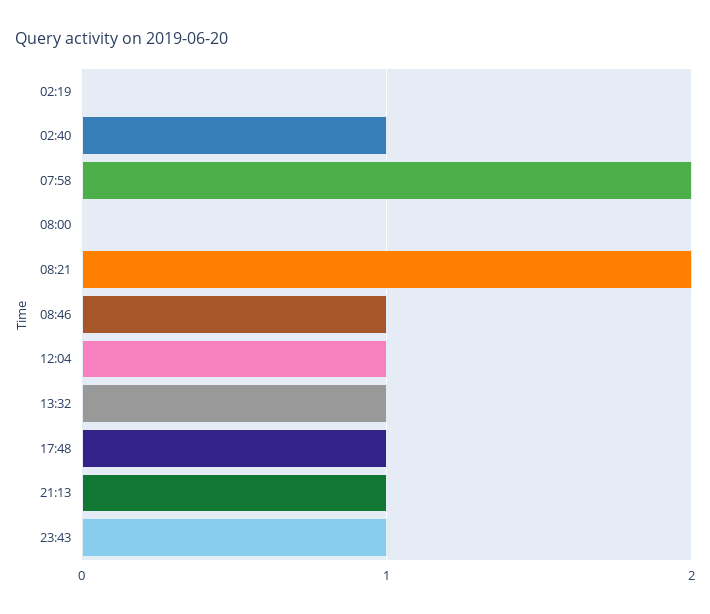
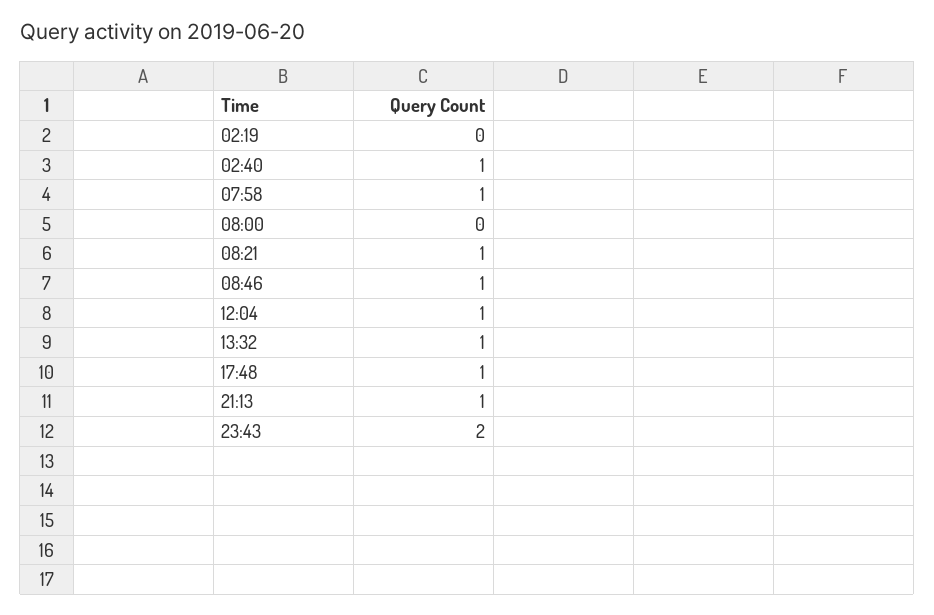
07:58: 2 -> 1
08:21: 2 -> 1
23:43: 1 -> 2

